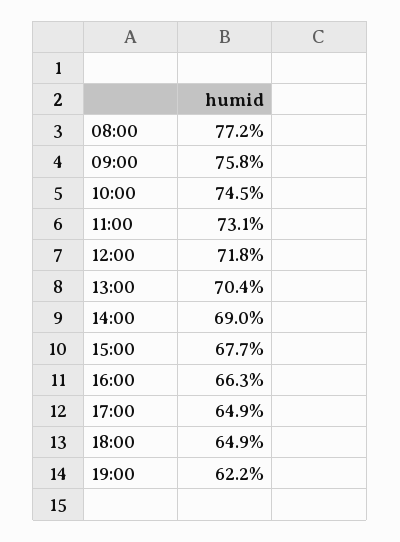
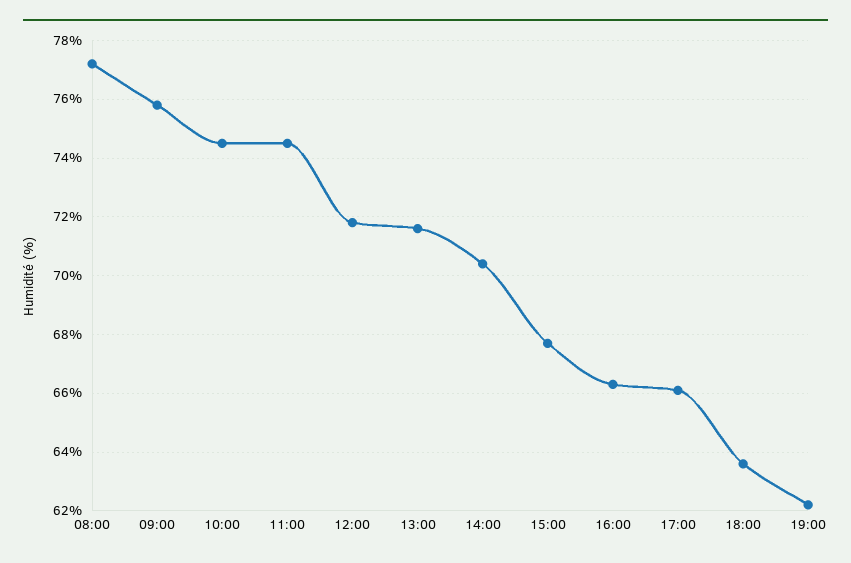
11:00: 73.1 -> 74.5
13:00: 70.4 -> 71.5
14:00: 69 -> 70.5
17:00: 64.9 -> 66
18:00: 64.9 -> 63.5

